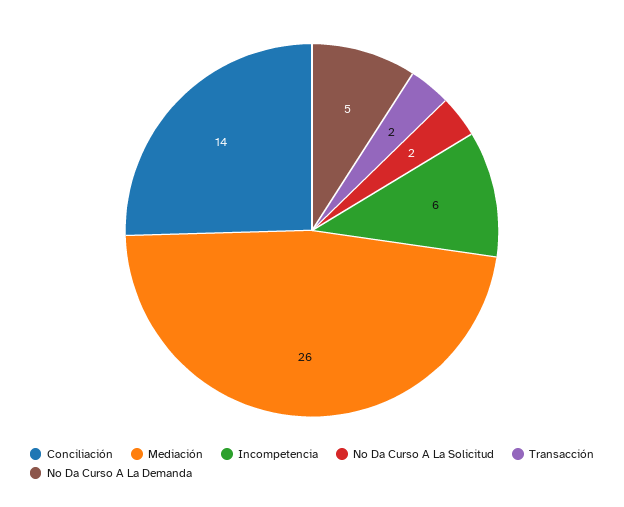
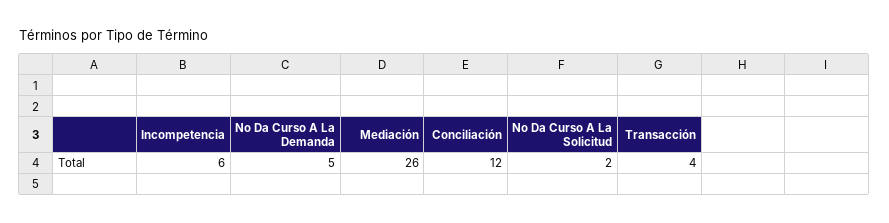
Conciliación: 14 -> 12
Transacción: 2 -> 4

